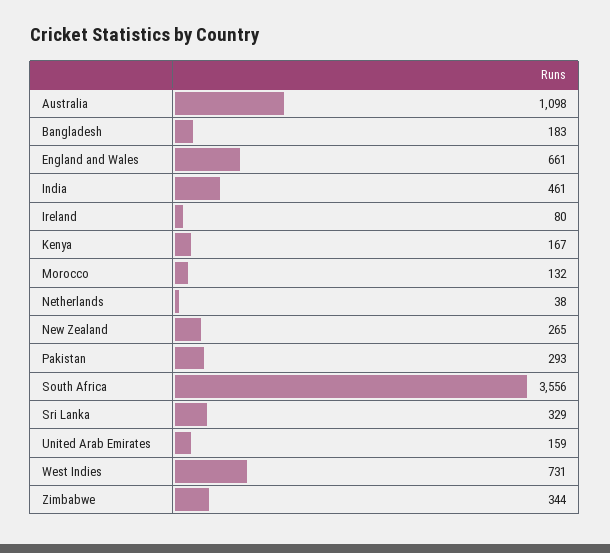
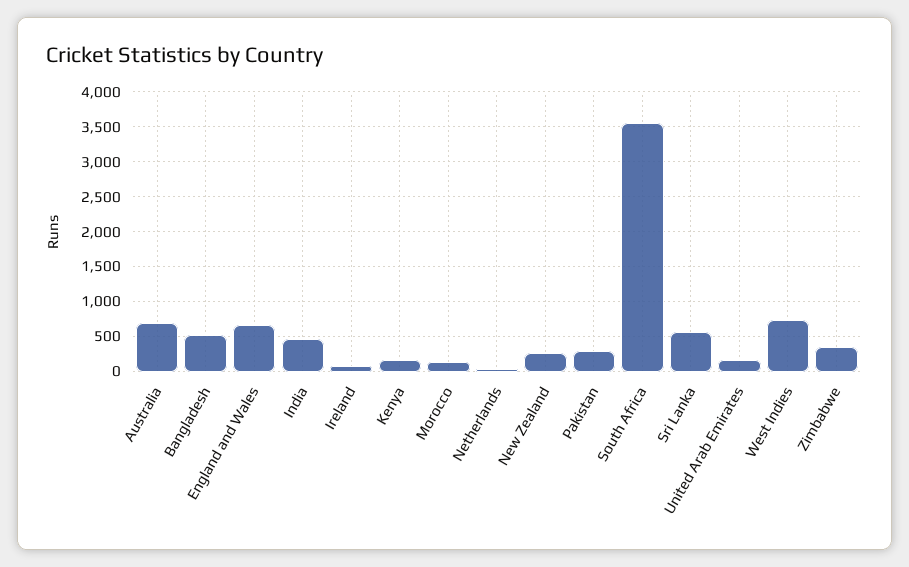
Australia: 1098 -> 700
Bangladesh: 183 -> 500
Sri Lanka: 329 -> 600

